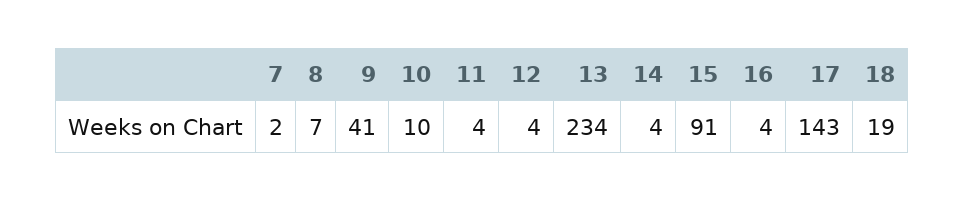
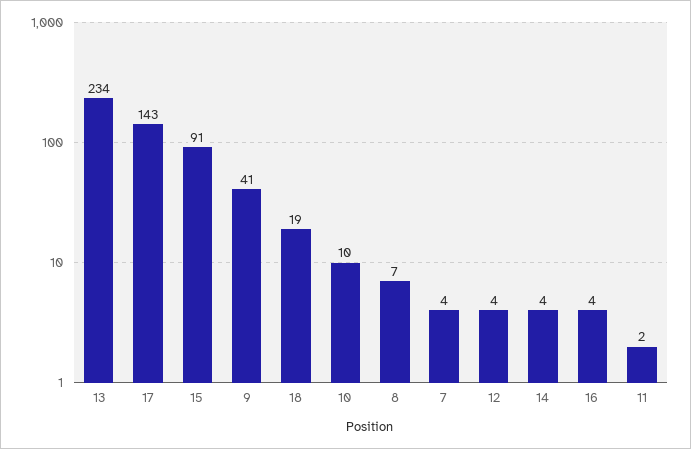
7: 2 -> 4
11: 4 -> 2

